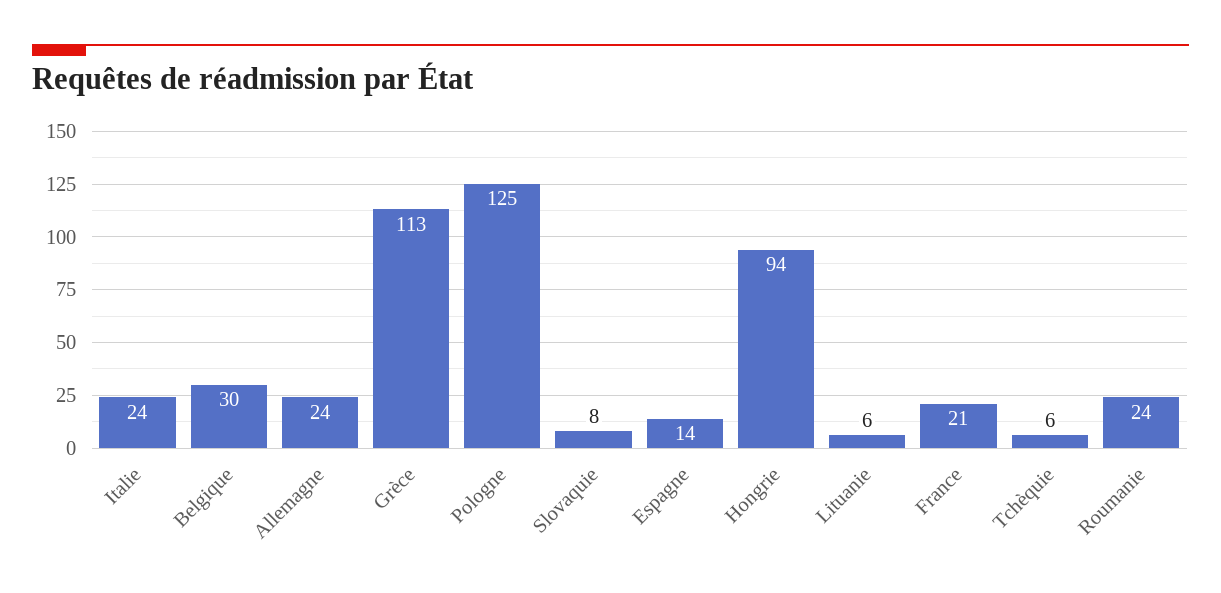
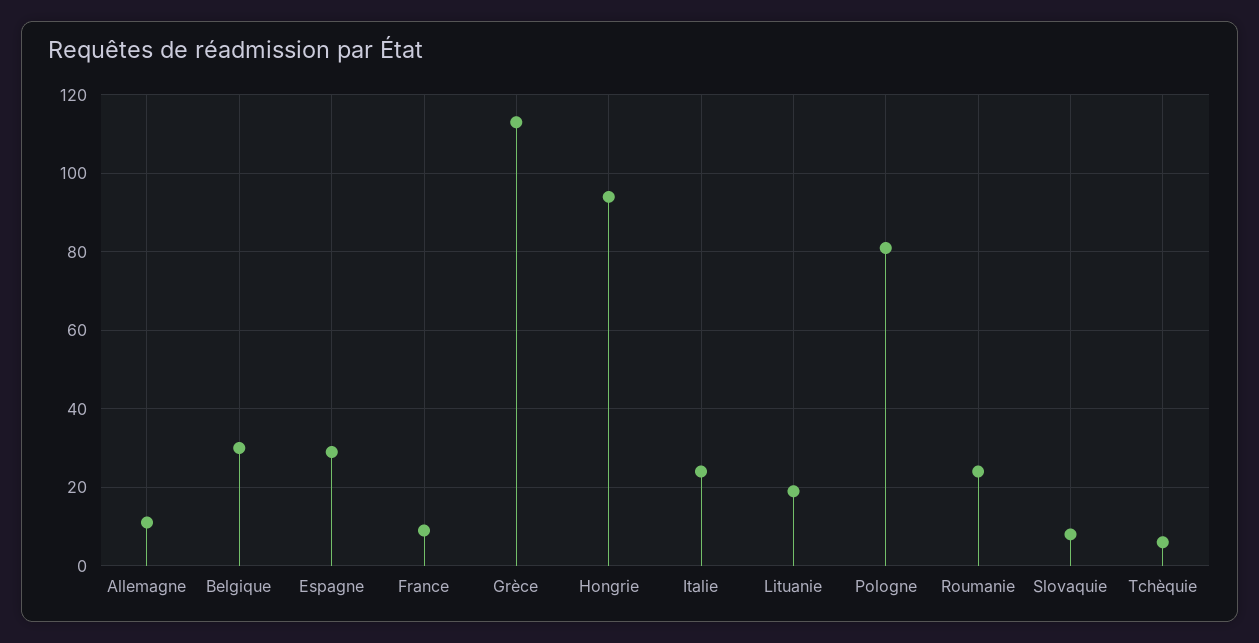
Allemagne: 24 -> 10
Pologne: 125 -> 80
Espagne: 14 -> 30
Lituanie: 6 -> 20
France: 21 -> 10

